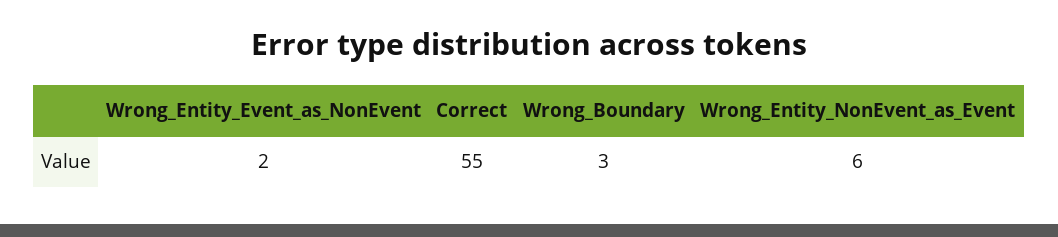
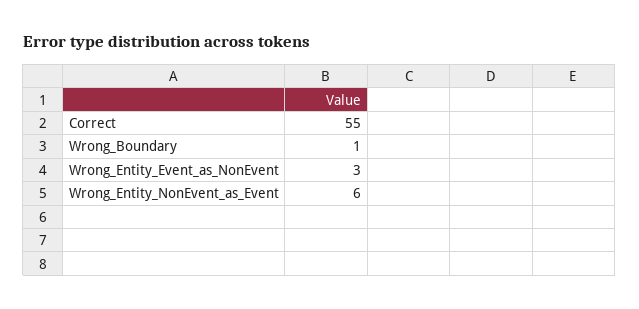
Wrong_Entity_Event_as_NonEvent: 2 -> 3
Wrong_Boundary: 3 -> 1

